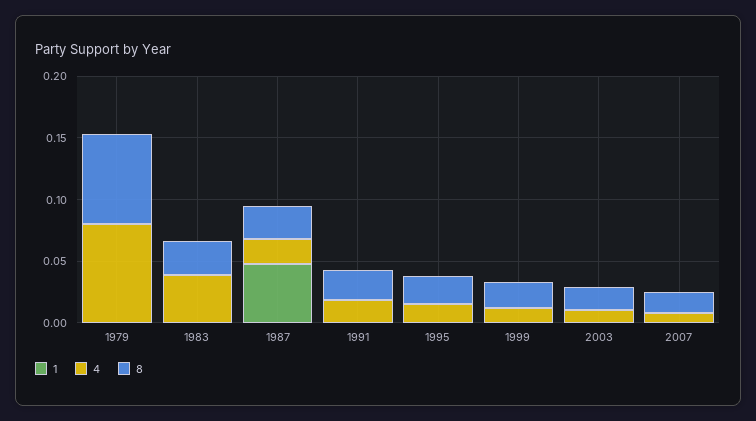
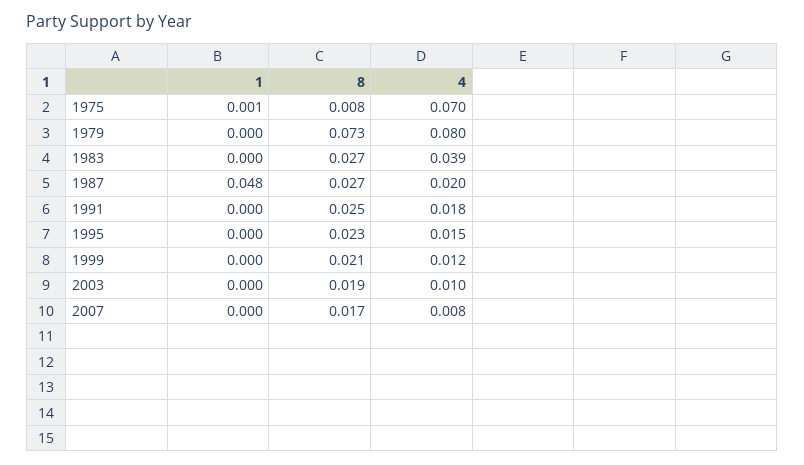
1, 1975: none -> 0.001
8, 1975: none -> 0.008
4, 1975: none -> 0.07

